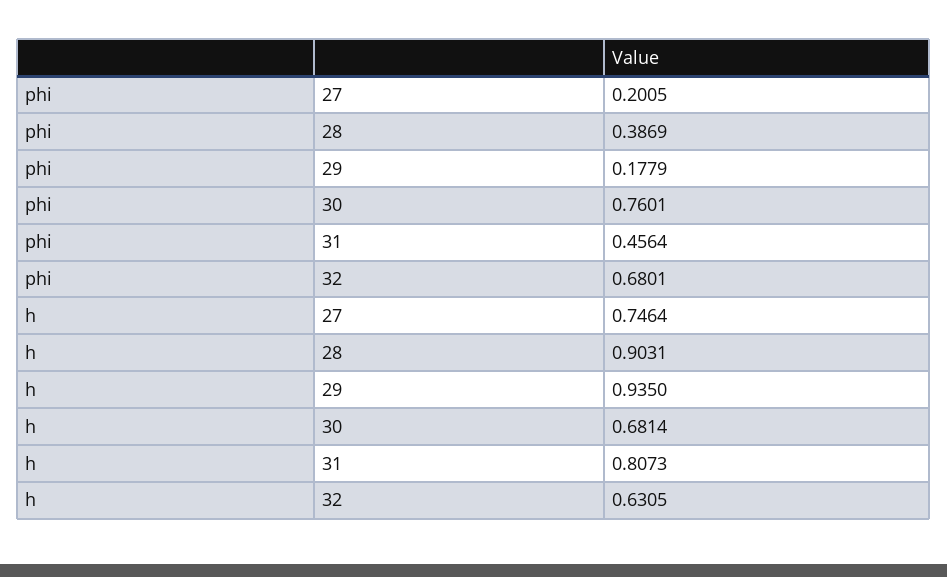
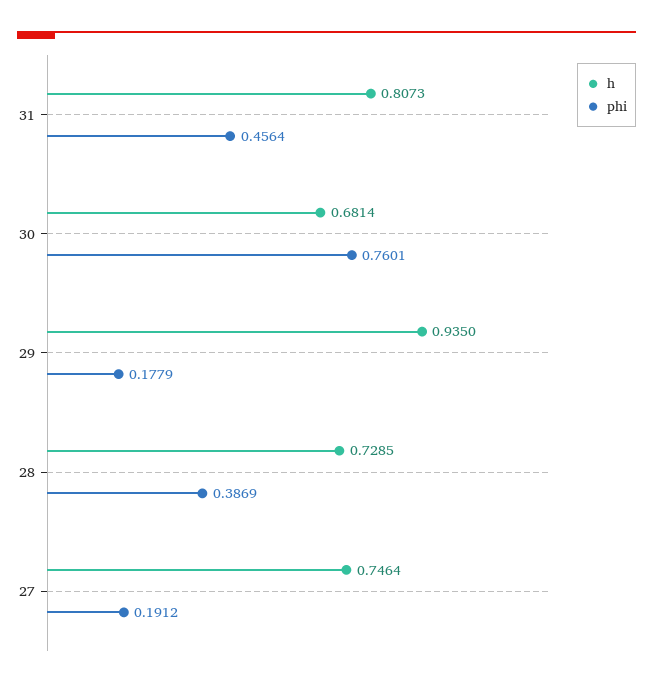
phi, 27: 0.2005 -> 0.1912
phi, 32: 0.6801 -> none
h, 28: 0.9031 -> 0.7285
h, 32: 0.6305 -> none

